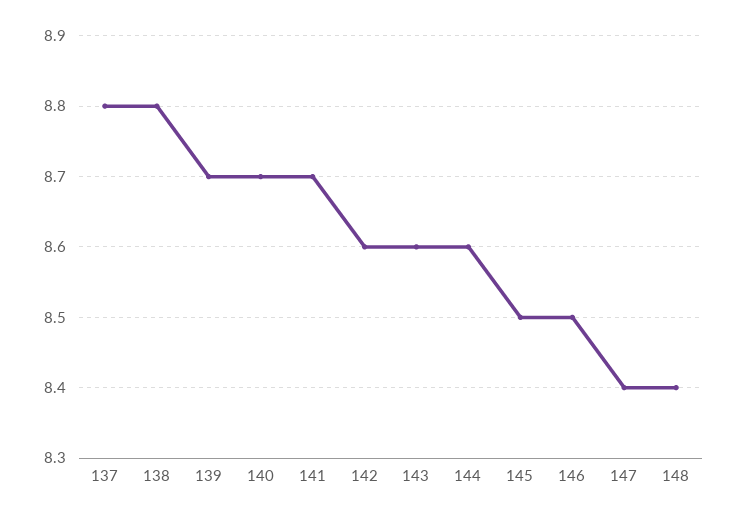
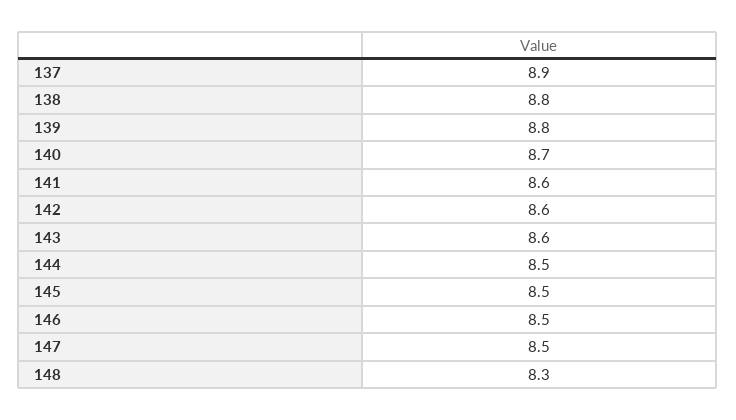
137: 8.8 -> 8.9
139: 8.7 -> 8.8
141: 8.7 -> 8.6
144: 8.6 -> 8.5
147: 8.4 -> 8.5
148: 8.4 -> 8.3

